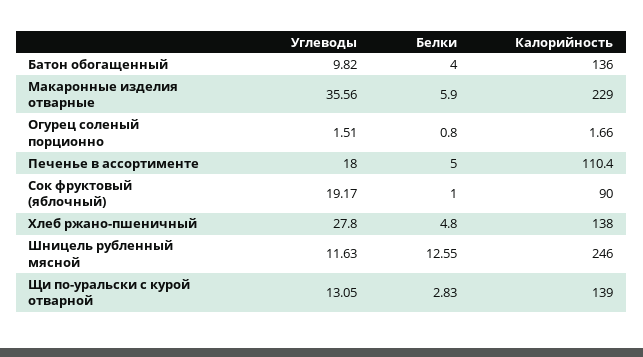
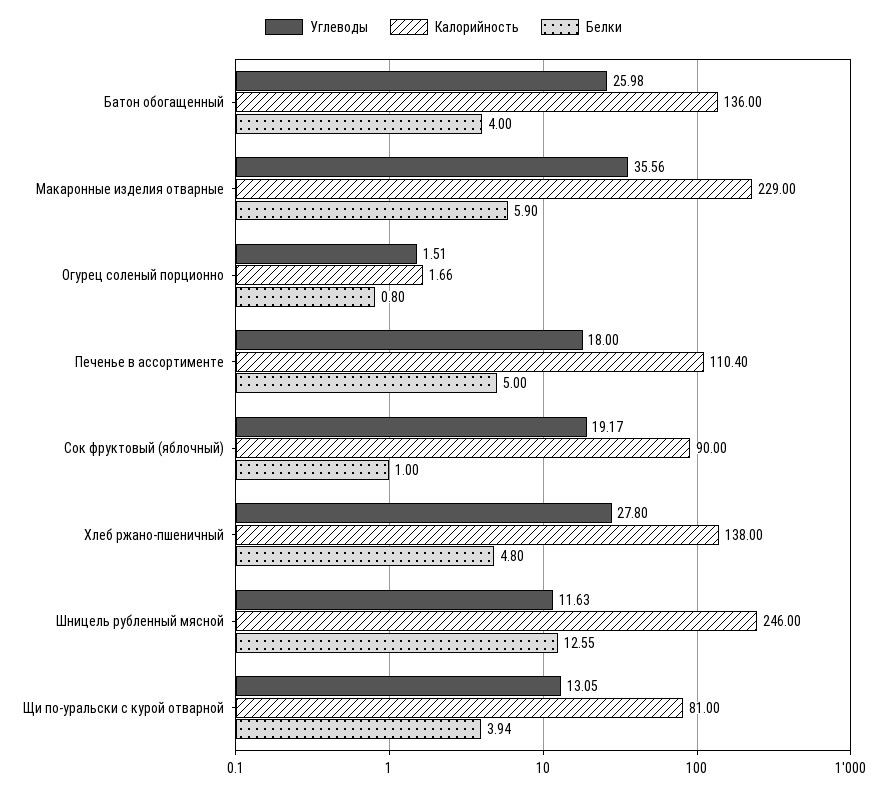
Углеводы, Батон обогащенный: 9.82 -> 25.98
Белки, Щи по-уральски с курой отварной: 2.83 -> 3.94
Калорийность, Щи по-уральски с курой отварной: 139 -> 81

